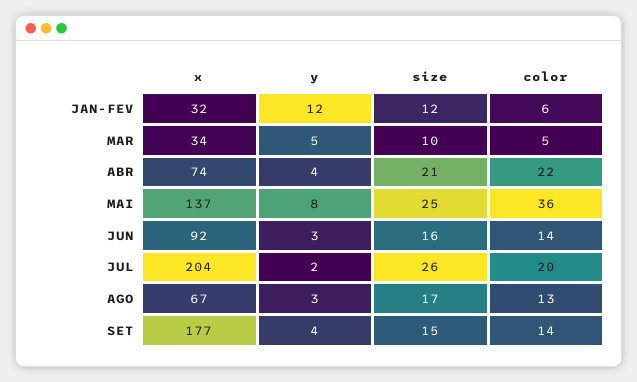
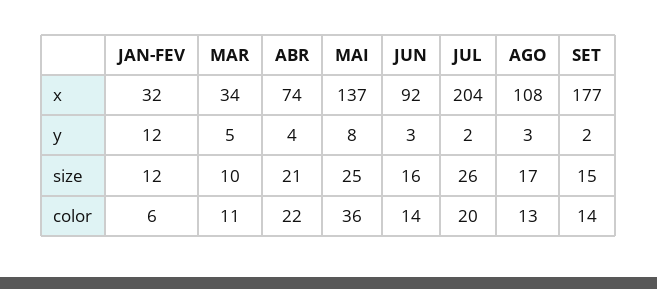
color, MAR: 5 -> 11
x, AGO: 67 -> 108
y, SET: 4 -> 2

